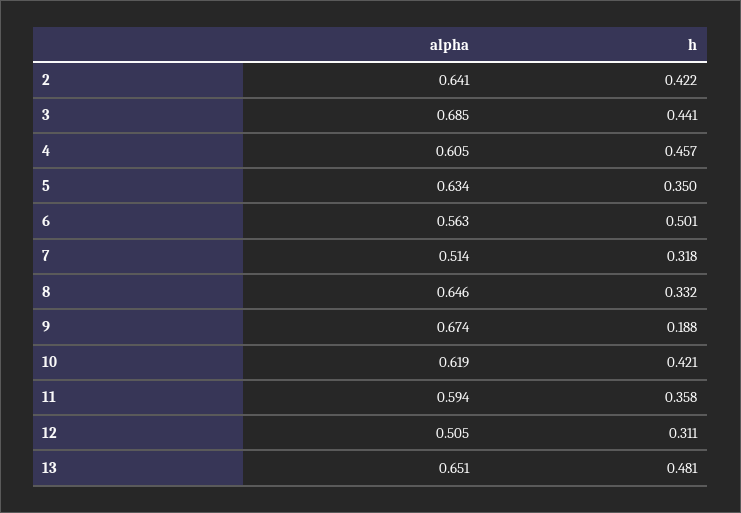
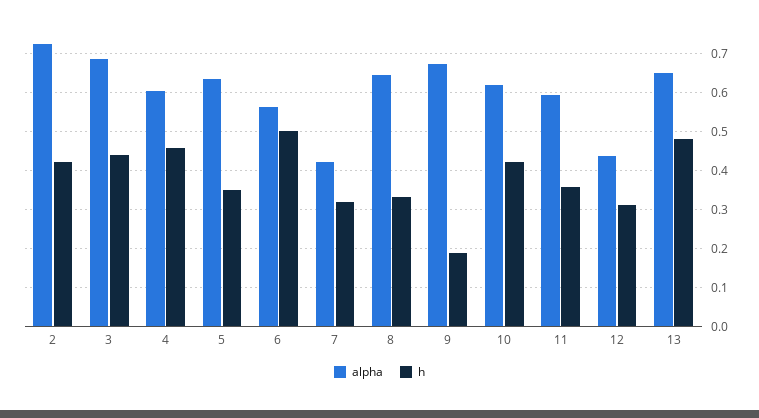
alpha, 2: 0.641 -> 0.72
alpha, 7: 0.514 -> 0.42
alpha, 12: 0.505 -> 0.44

